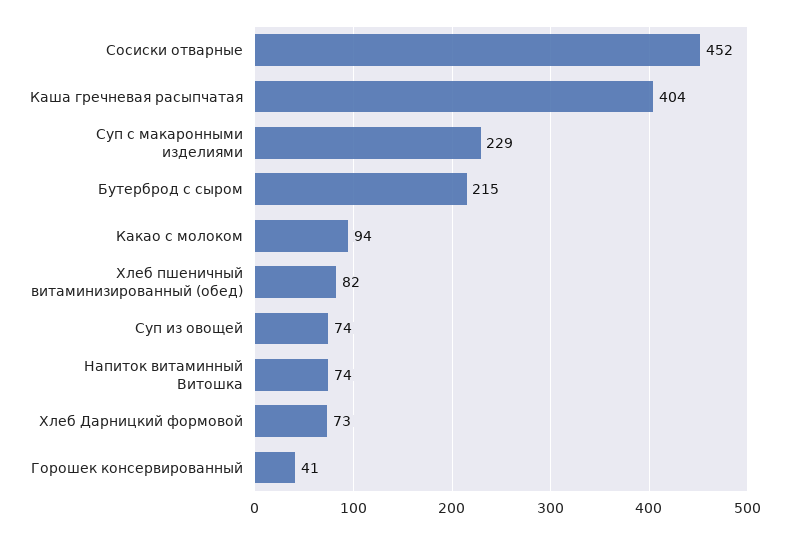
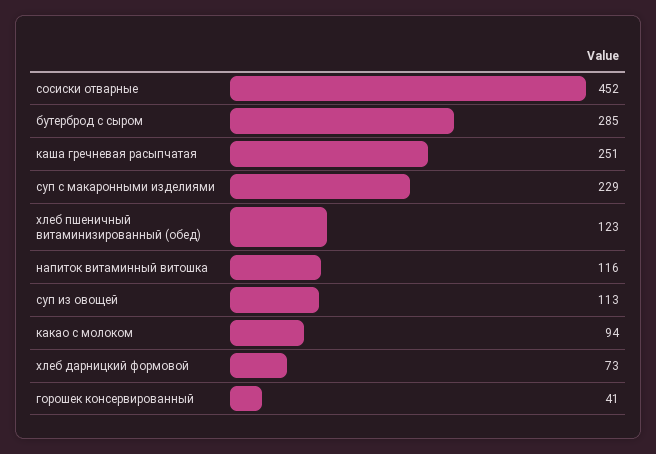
Каша гречневая расыпчатая: 404 -> 251
Бутерброд с сыром: 215 -> 285
Хлеб пшеничный витаминизированный (обед): 82 -> 123
Суп из овощей: 74 -> 113
Напиток витаминный Витошка: 74 -> 116

